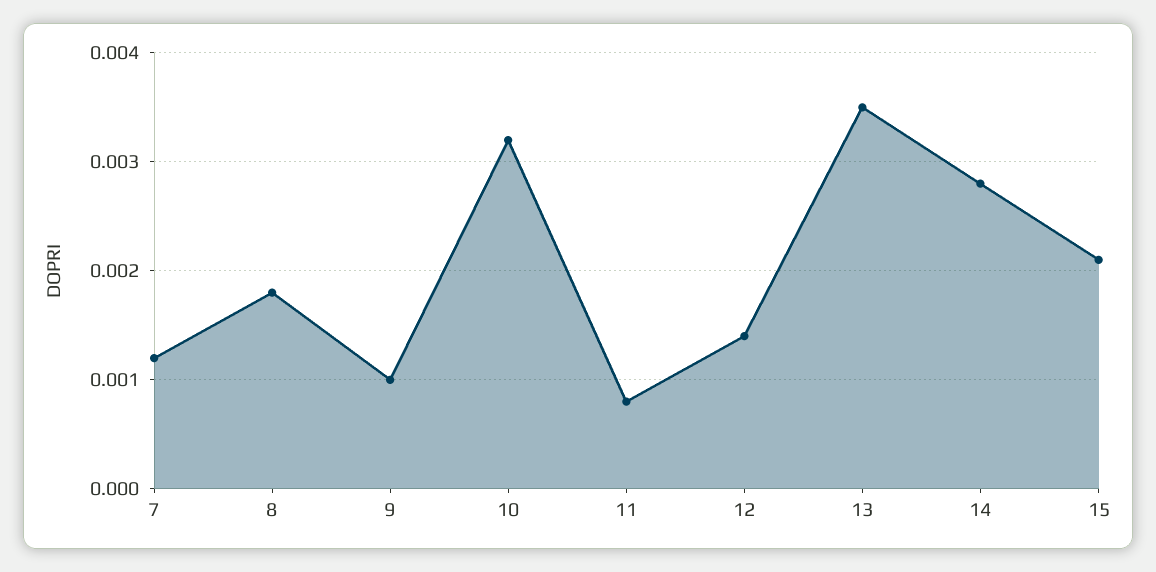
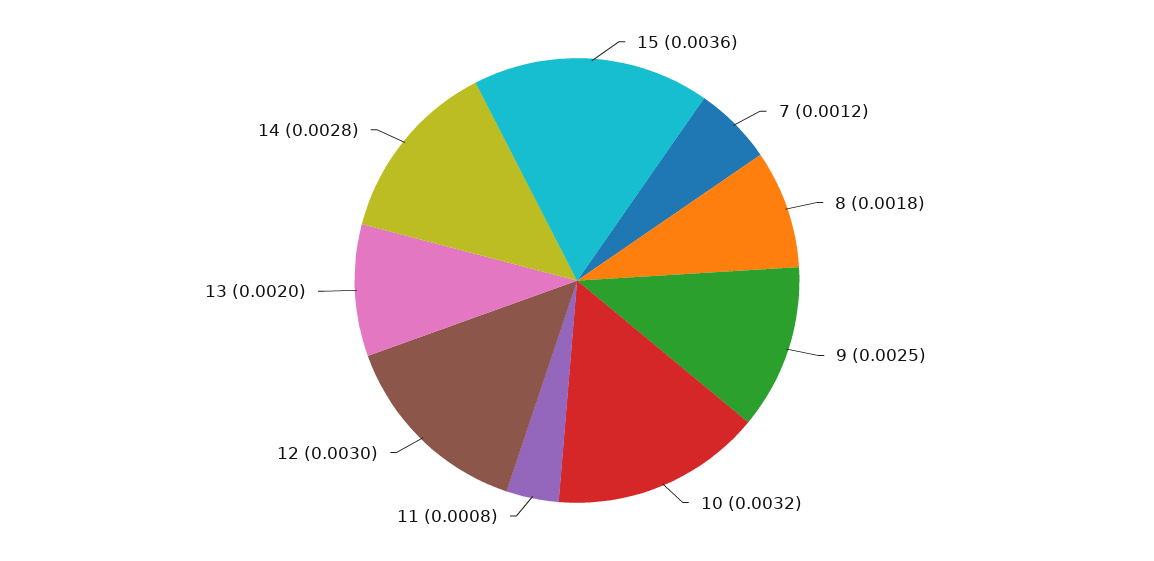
9: 0.001 -> 0.0025
12: 0.0014 -> 0.003
13: 0.0035 -> 0.002
15: 0.0021 -> 0.0036

